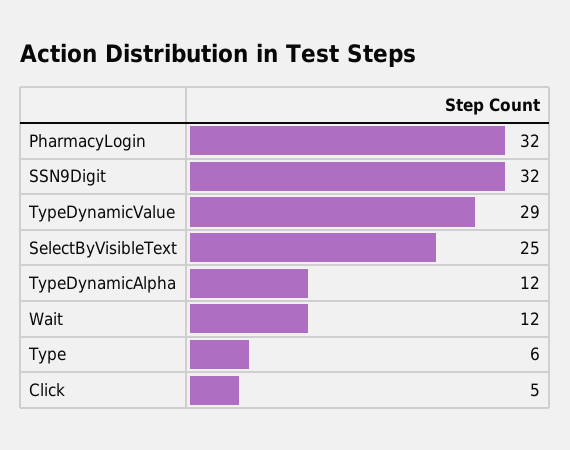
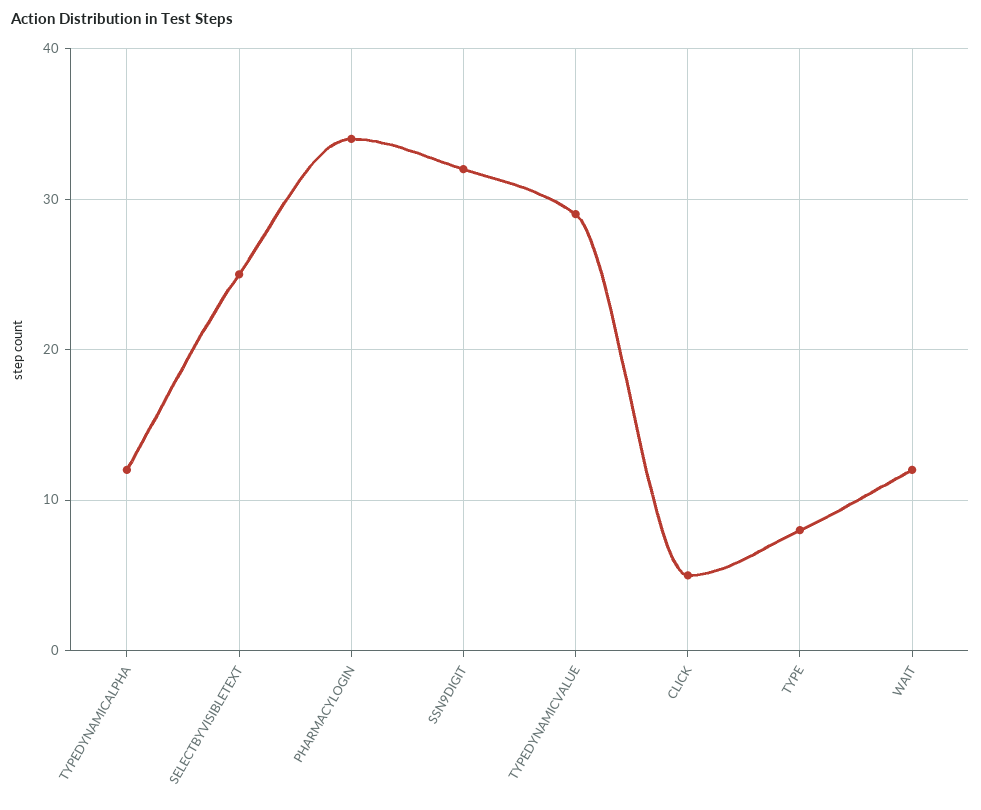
PharmacyLogin: 32 -> 34
Type: 6 -> 8

